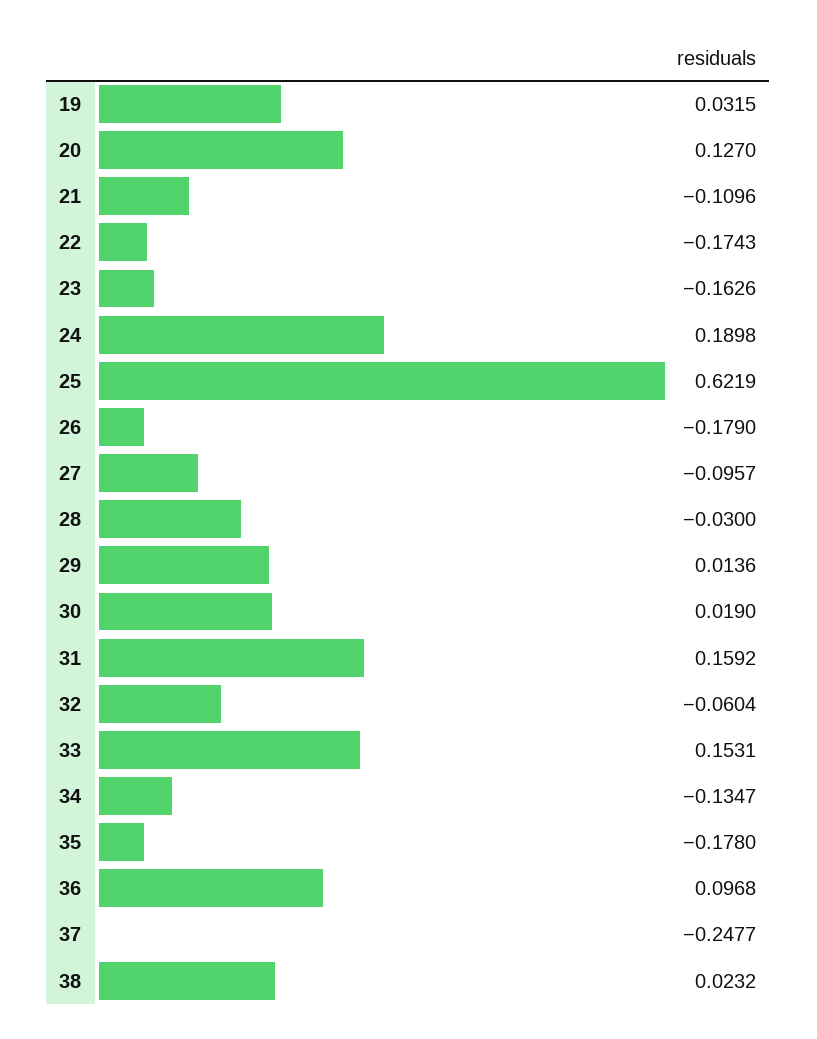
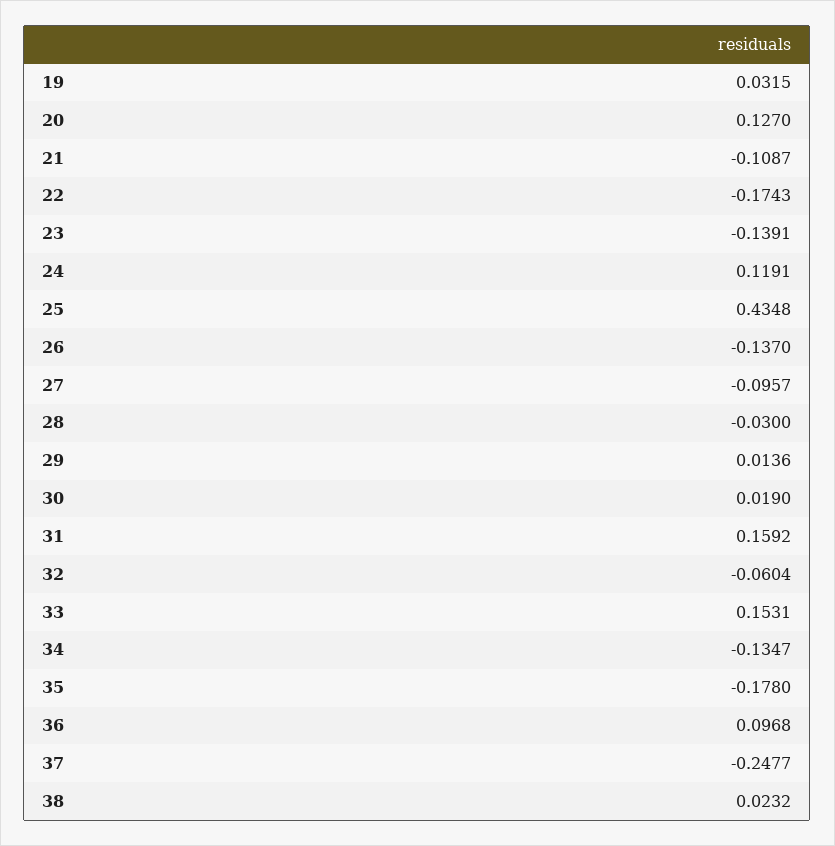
21: -0.1096 -> -0.1087
23: -0.1626 -> -0.1391
24: 0.1898 -> 0.1191
25: 0.6219 -> 0.4348
26: -0.179 -> -0.137

